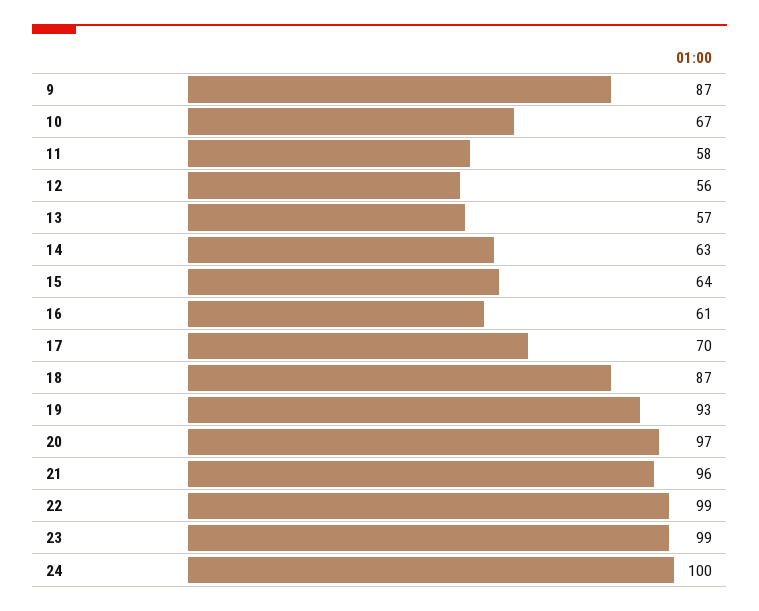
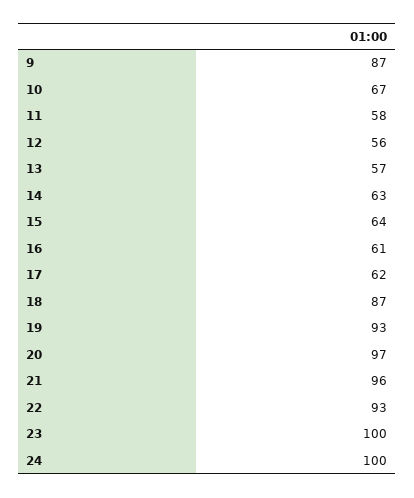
17: 70 -> 62
22: 99 -> 93
23: 99 -> 100

